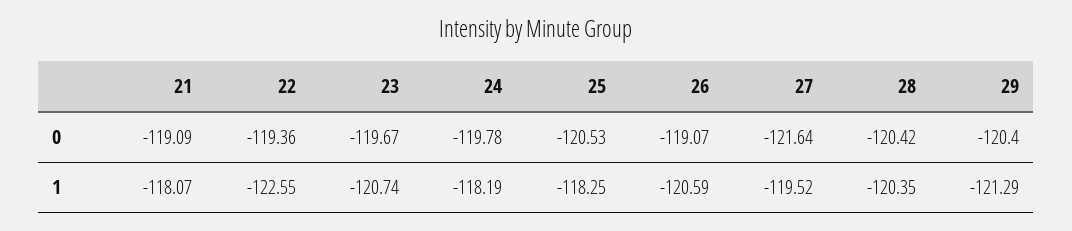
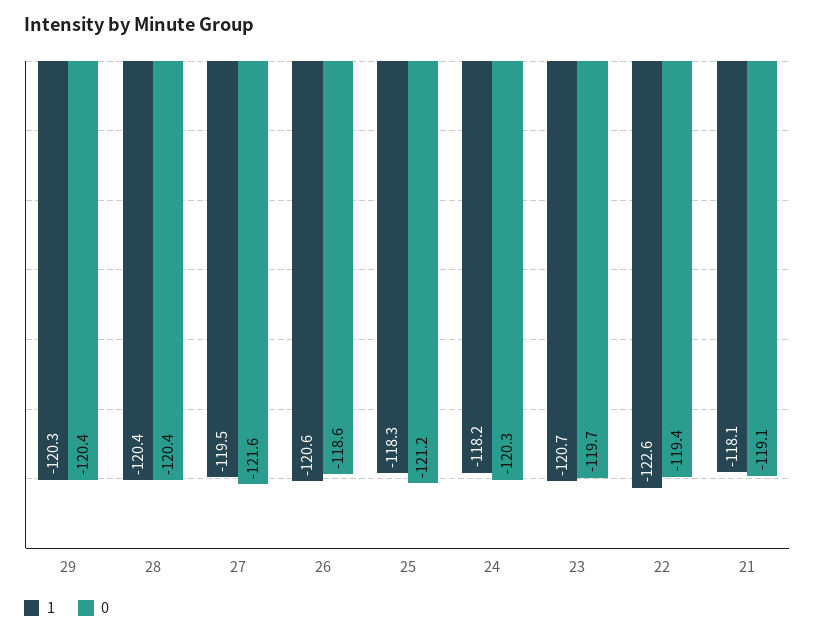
0, 24: -119.78 -> -120.3
0, 25: -120.53 -> -121.2
0, 26: -119.07 -> -118.6
1, 29: -121.29 -> -120.3

